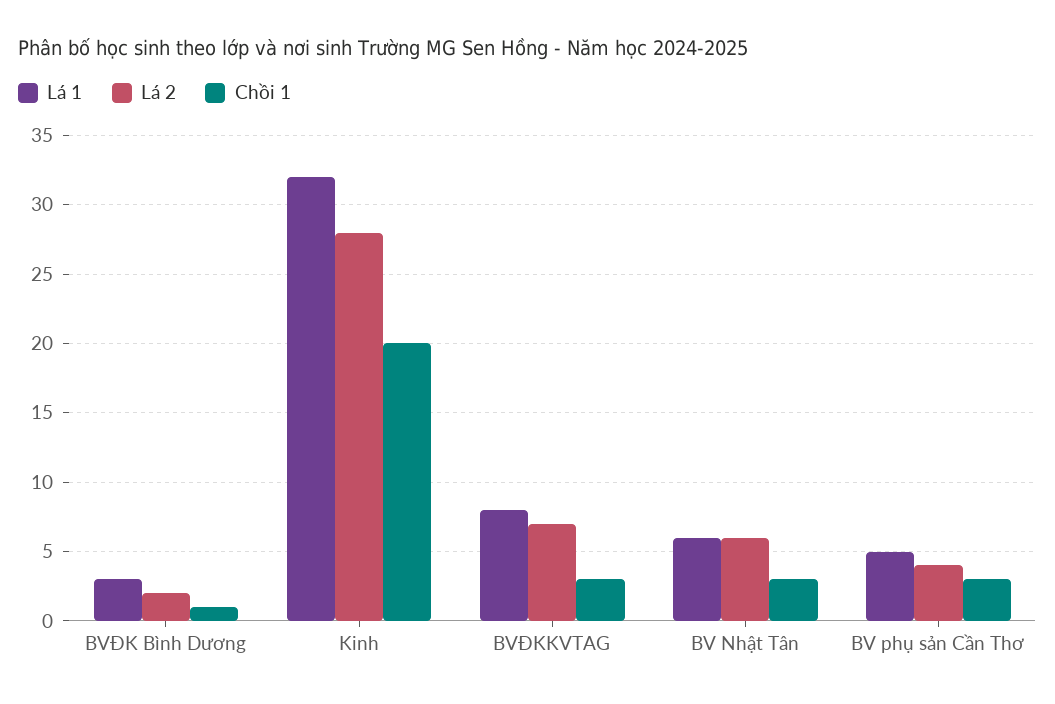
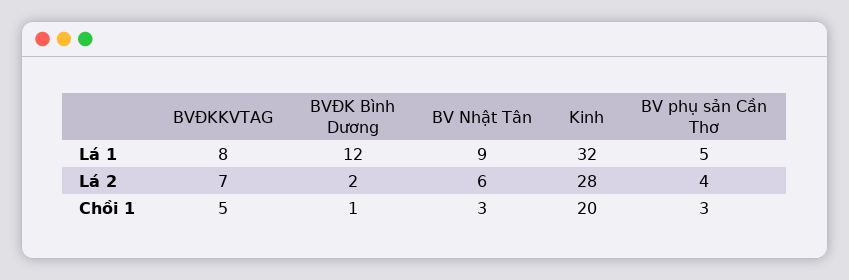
Lá 1, BVĐK Bình Dương: 3 -> 12
Chồi 1, BVĐKKVTAG: 3 -> 5
Lá 1, BV Nhật Tân: 6 -> 9

